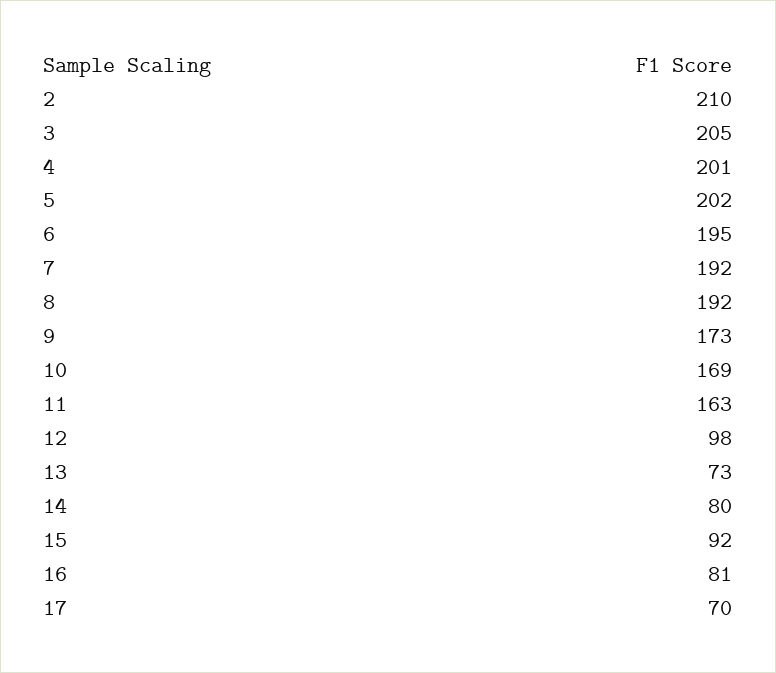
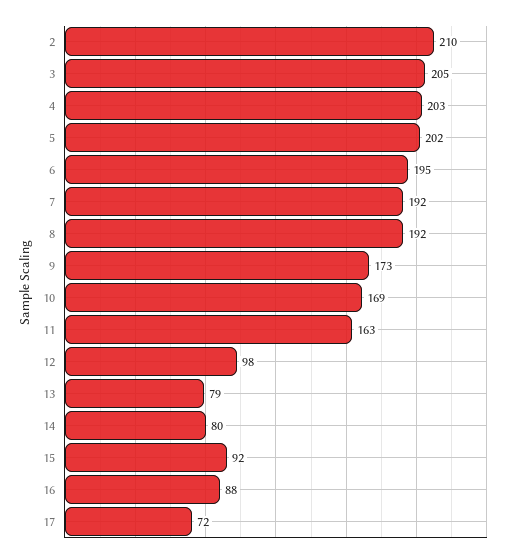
4: 201 -> 203
13: 73 -> 79
16: 81 -> 88
17: 70 -> 72

